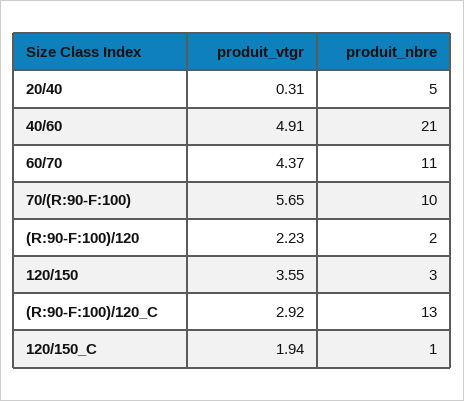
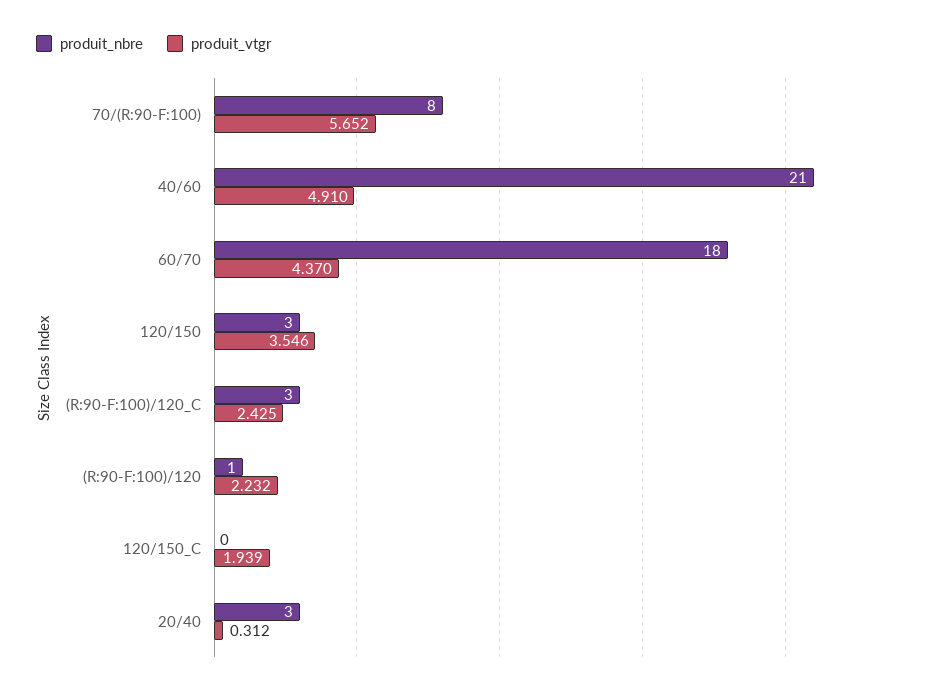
produit_nbre, 20/40: 5 -> 3
produit_nbre, 60/70: 11 -> 18
produit_nbre, 70/(R:90-F:100): 10 -> 8
produit_nbre, (R:90-F:100)/120: 2 -> 1
produit_vtgr, (R:90-F:100)/120_C: 2.92 -> 2.425
produit_nbre, (R:90-F:100)/120_C: 13 -> 3
produit_nbre, 120/150_C: 1 -> 0

